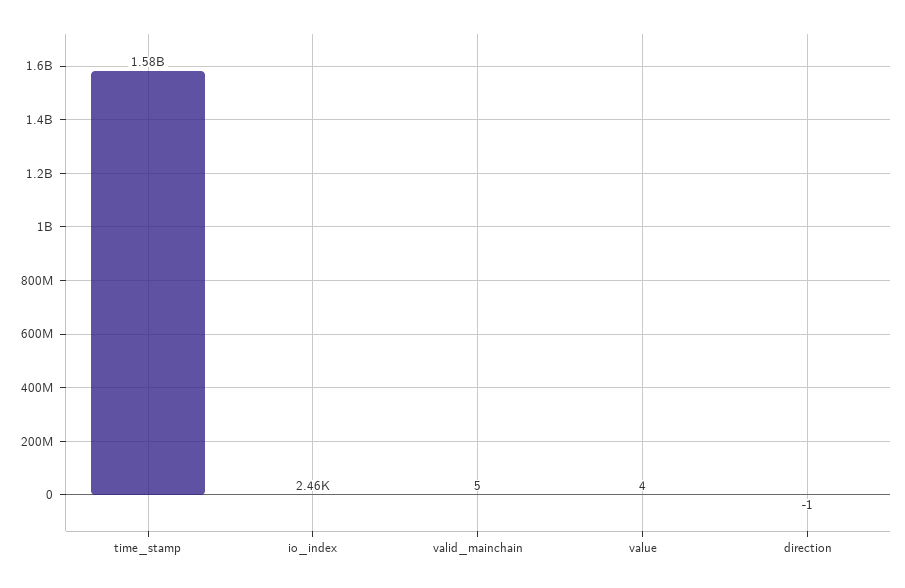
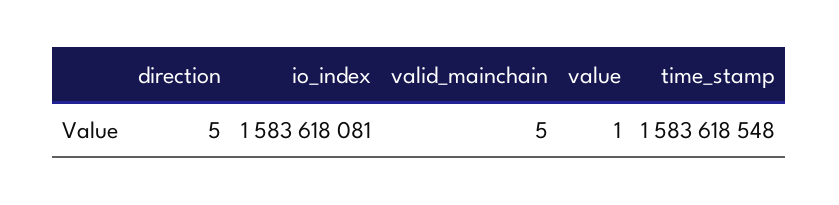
io_index: 2460 -> 1583618081
value: 4 -> 1
direction: -1 -> 5

